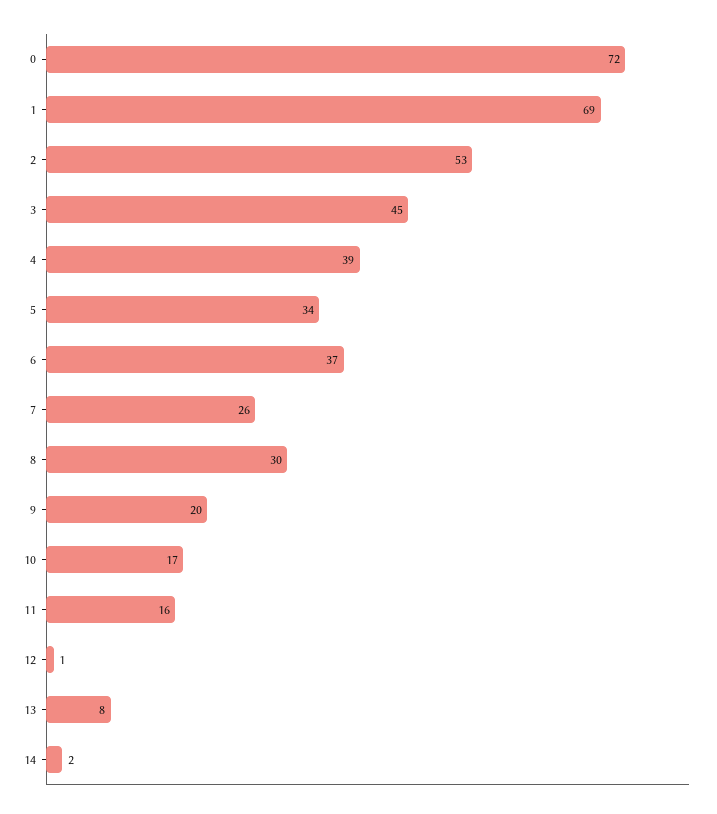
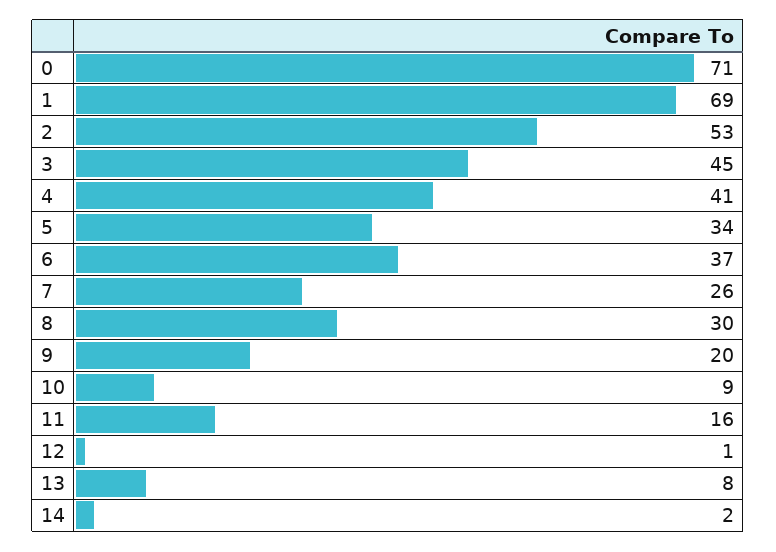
0: 72 -> 71
4: 39 -> 41
10: 17 -> 9

